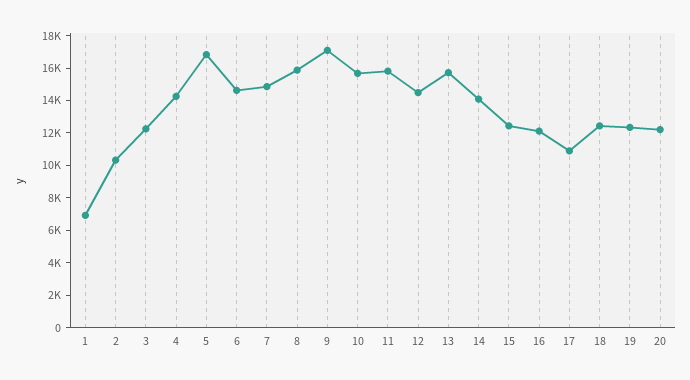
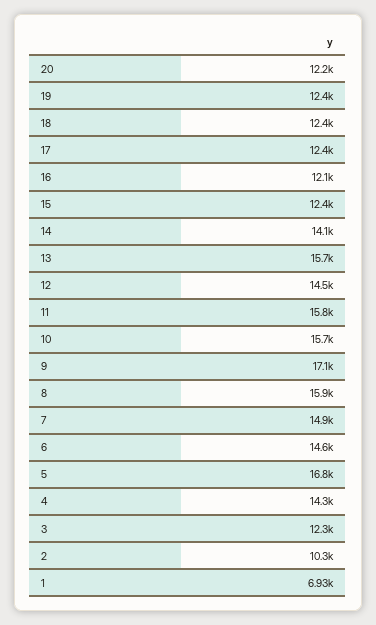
17: 11000 -> 12400

